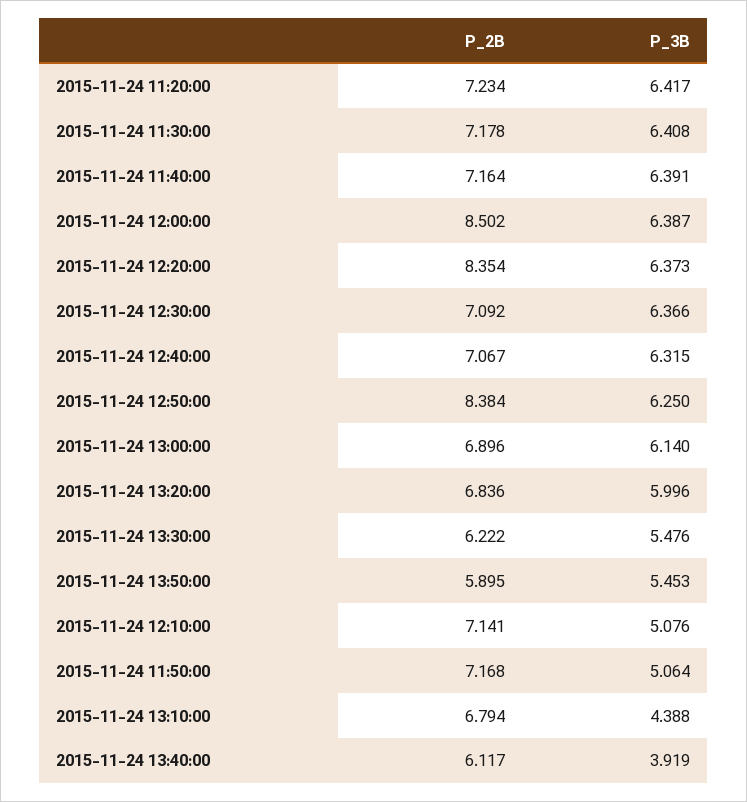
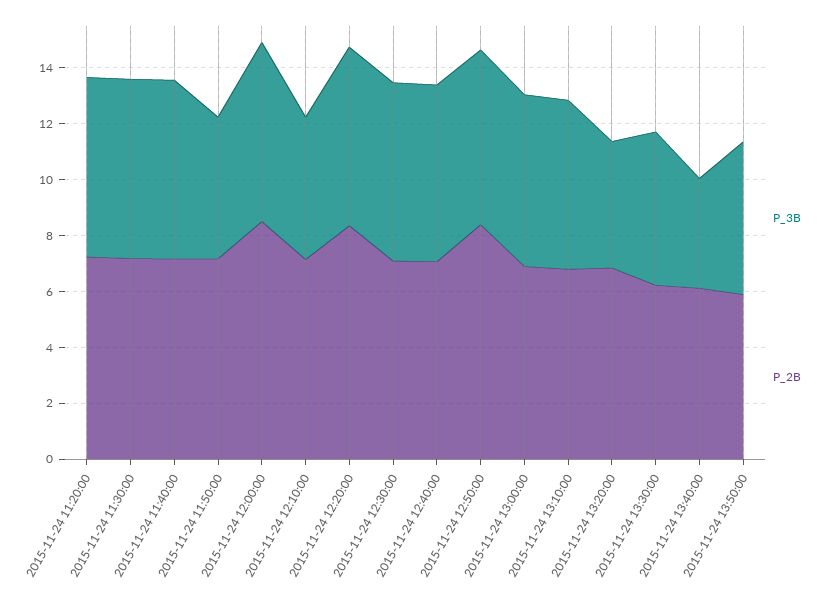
P_3B, 2015-11-24 13:20:00: 5.996 -> 4.5
P_3B, 2015-11-24 13:10:00: 4.388 -> 6

